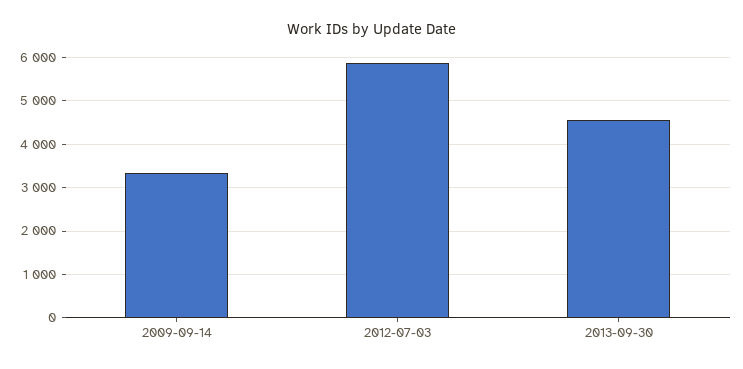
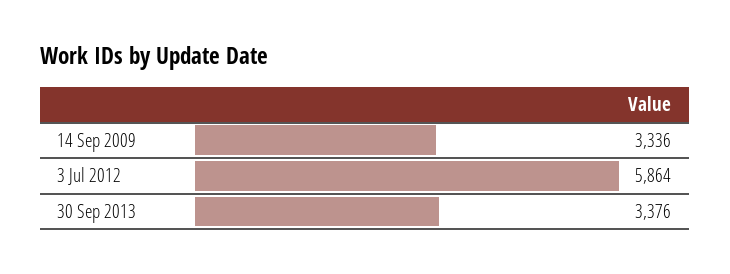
2013-09-30: 4600 -> 3376

